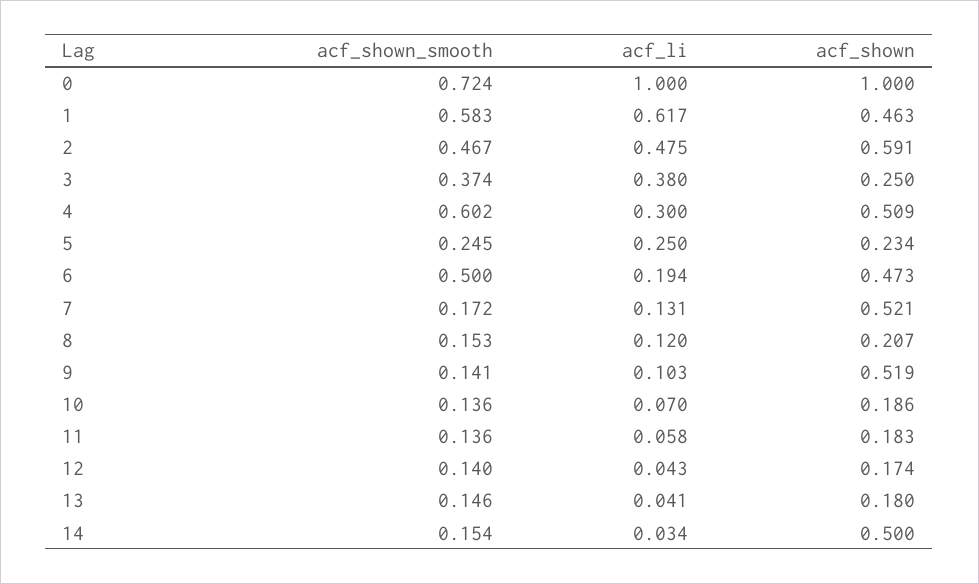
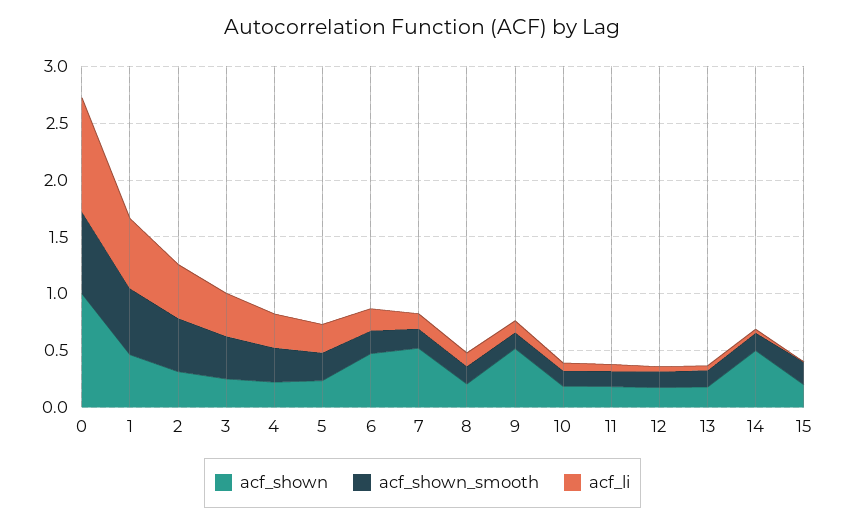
acf_shown, 2: 0.591 -> 0.3
acf_shown_smooth, 4: 0.602 -> 0.3
acf_shown, 4: 0.509 -> 0.2
acf_shown_smooth, 6: 0.5 -> 0.2
acf_shown, 15: none -> 0.2
acf_shown_smooth, 15: none -> 0.2
acf_li, 15: none -> 0

